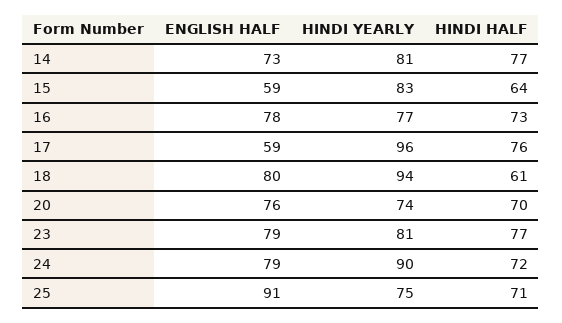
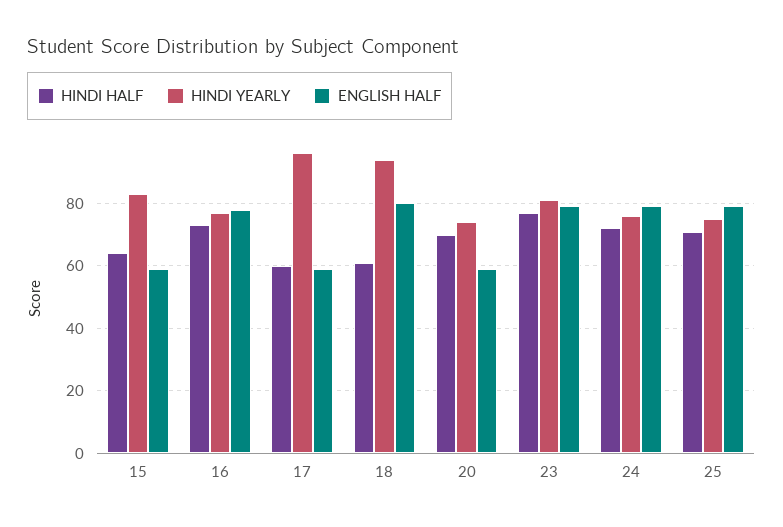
ENGLISH HALF, 14: 73 -> none
HINDI YEARLY, 14: 81 -> none
HINDI HALF, 14: 77 -> none
HINDI HALF, 17: 76 -> 60
ENGLISH HALF, 20: 76 -> 60
HINDI YEARLY, 24: 90 -> 75
ENGLISH HALF, 25: 91 -> 80

